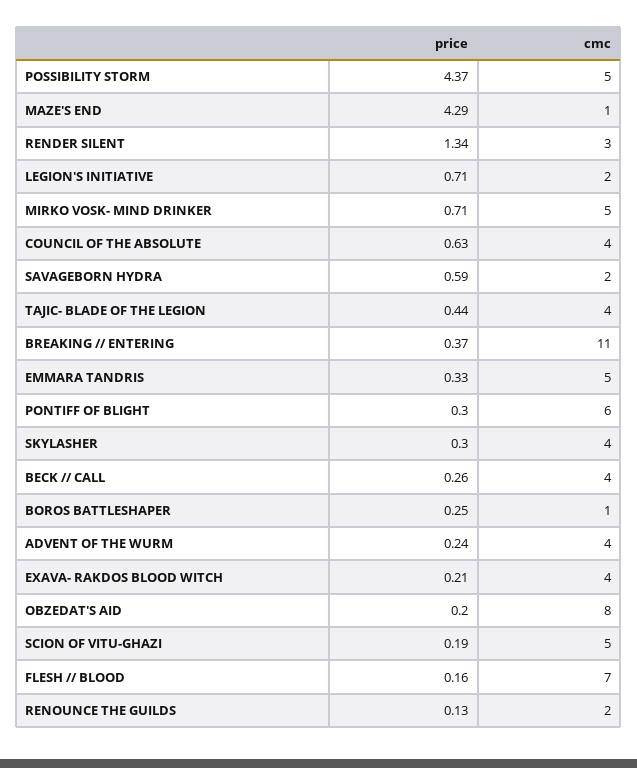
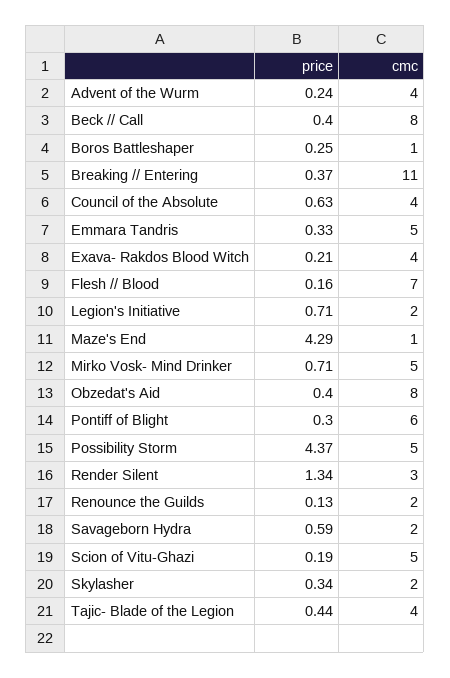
price, SKYLASHER: 0.3 -> 0.34
cmc, SKYLASHER: 4 -> 2
price, BECK // CALL: 0.26 -> 0.4
cmc, BECK // CALL: 4 -> 8
price, OBZEDAT'S AID: 0.2 -> 0.4

